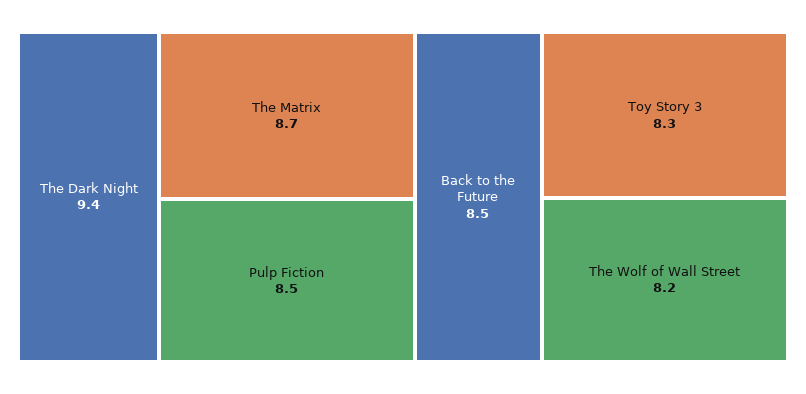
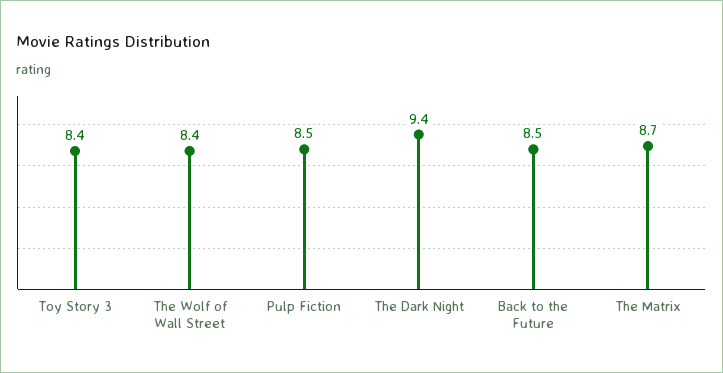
Toy Story 3: 8.3 -> 8.4
The Wolf of Wall Street: 8.2 -> 8.4

